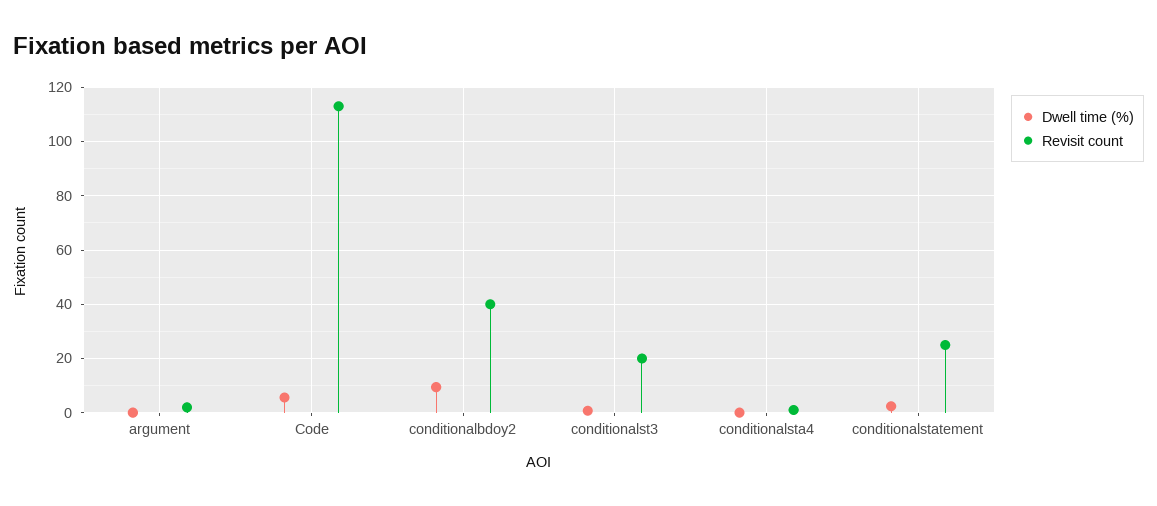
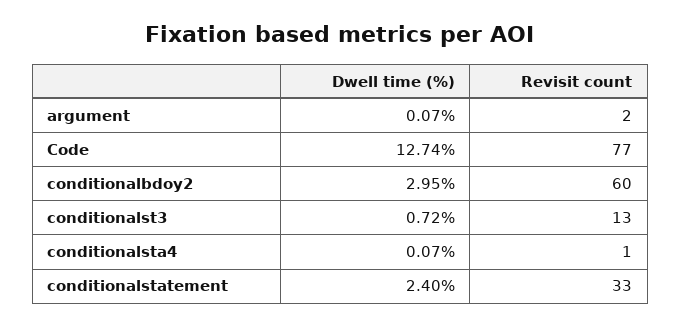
Dwell time (%), Code: 5 -> 12.74
Revisit count, Code: 112.5 -> 77
Dwell time (%), conditionalbdoy2: 10 -> 2.95
Revisit count, conditionalbdoy2: 40 -> 60
Revisit count, conditionalst3: 20 -> 13
Revisit count, conditionalstatement: 25 -> 33

